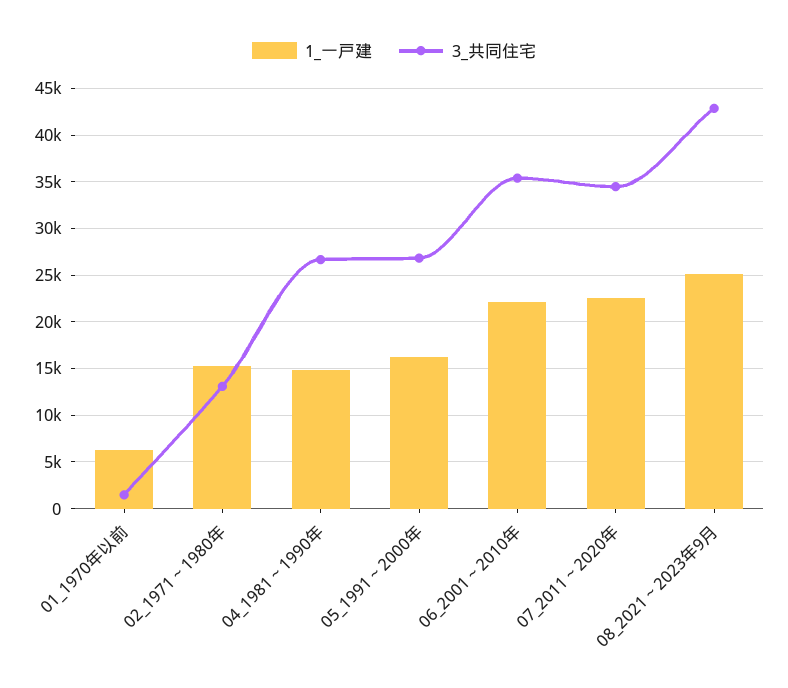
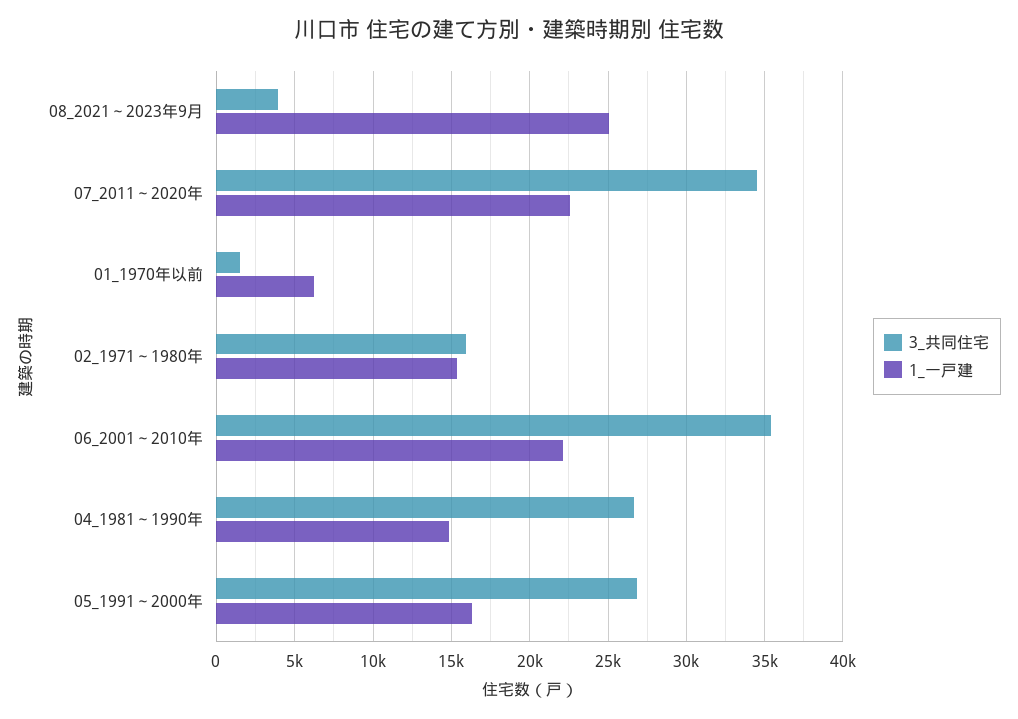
3_共同住宅, 02_1971～1980年: 13000 -> 16000
3_共同住宅, 08_2021～2023年9月: 43000 -> 4000

